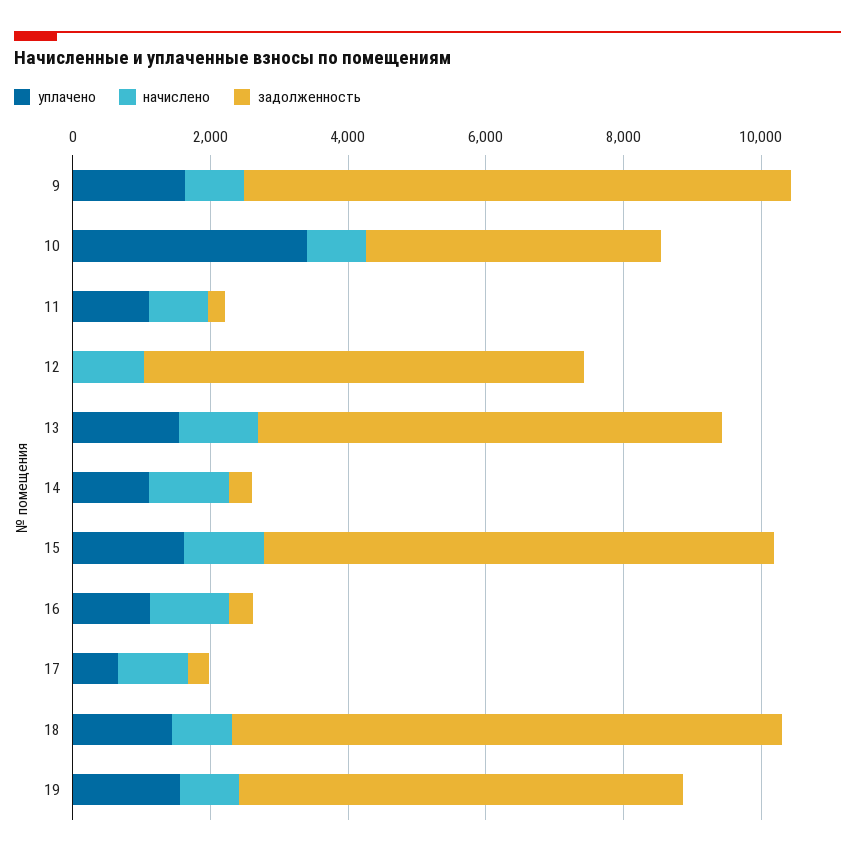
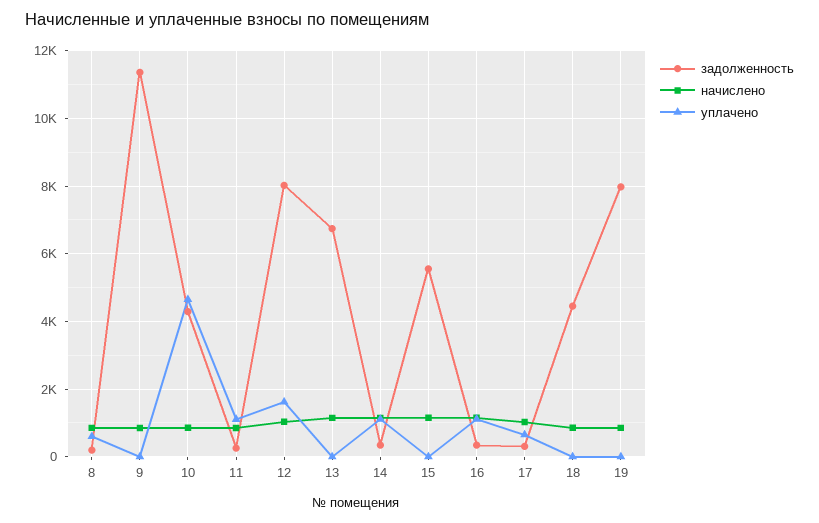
уплачено, 9: 1500 -> 0
задолженность, 9: 8000 -> 11400
уплачено, 10: 3500 -> 4600
уплачено, 12: 0 -> 1600
задолженность, 12: 6500 -> 8000
уплачено, 13: 1500 -> 0
уплачено, 15: 1500 -> 0
задолженность, 15: 7500 -> 5600
уплачено, 18: 1500 -> 0
задолженность, 18: 8000 -> 4400
уплачено, 19: 1500 -> 0
задолженность, 19: 6500 -> 8000
задолженность, 8: none -> 200
начислено, 8: none -> 800
уплачено, 8: none -> 600

